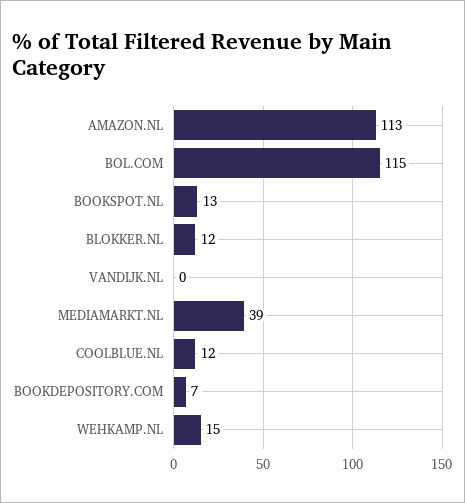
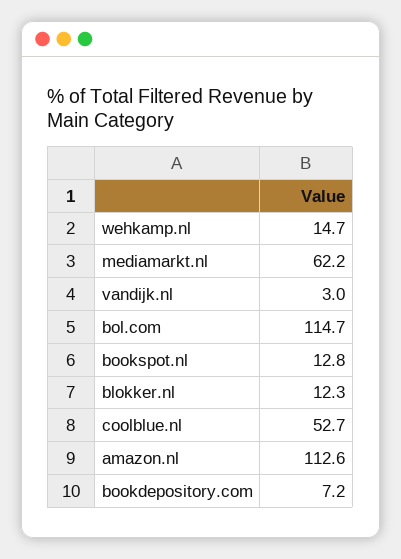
VANDIJK.NL: 0 -> 3
MEDIAMARKT.NL: 39 -> 62.2
COOLBLUE.NL: 12 -> 52.7

